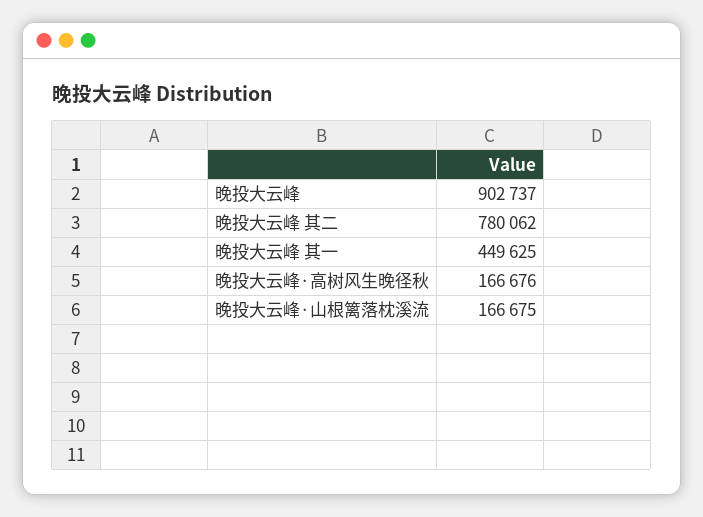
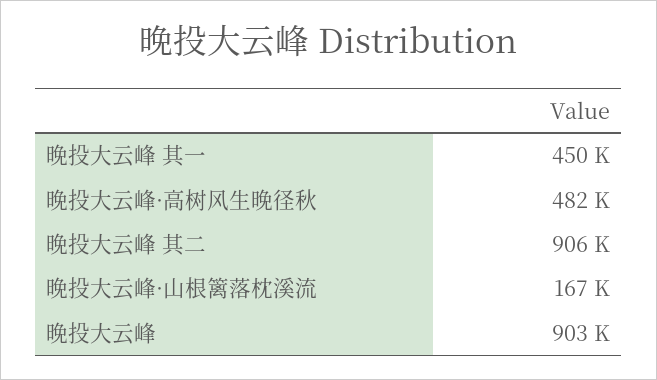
晚投大云峰 其二: 780062 -> 906000
晚投大云峰·高树风生晚径秋: 166676 -> 482000

